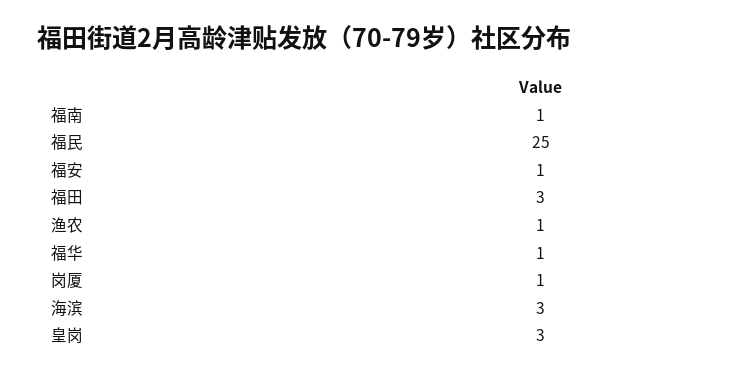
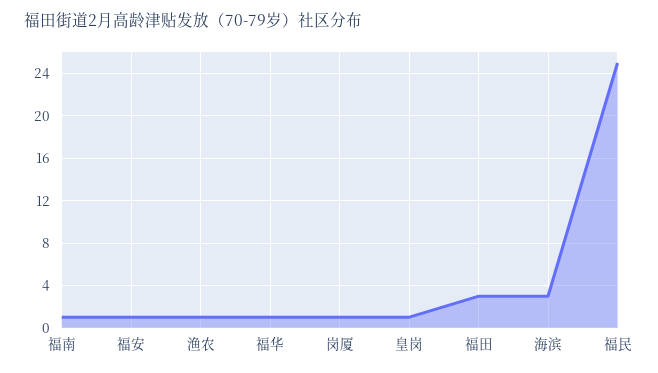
皇岗: 3 -> 1

